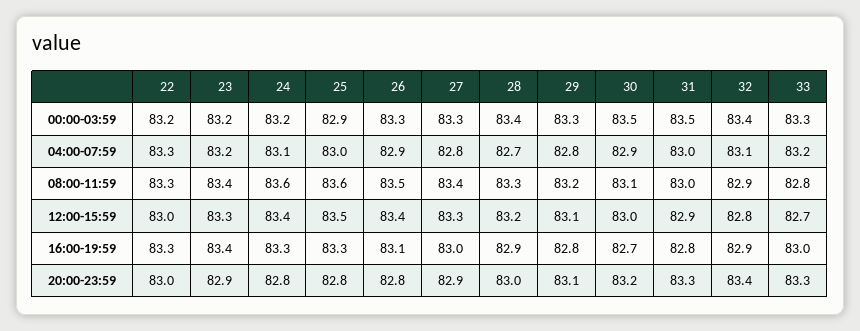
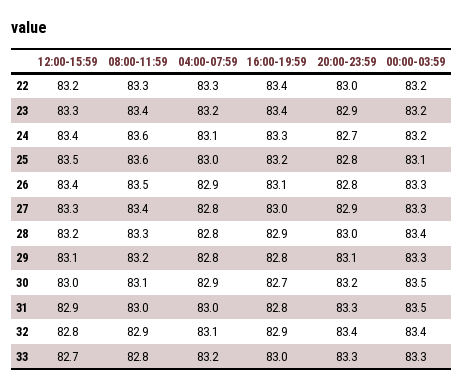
25, 00:00-03:59: 82.9 -> 83.1
28, 04:00-07:59: 82.7 -> 82.8
22, 12:00-15:59: 83 -> 83.2
22, 16:00-19:59: 83.3 -> 83.4
25, 16:00-19:59: 83.3 -> 83.2
24, 20:00-23:59: 82.8 -> 82.7

